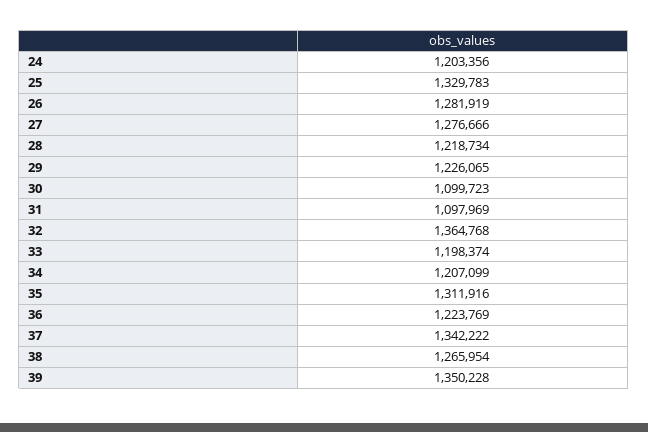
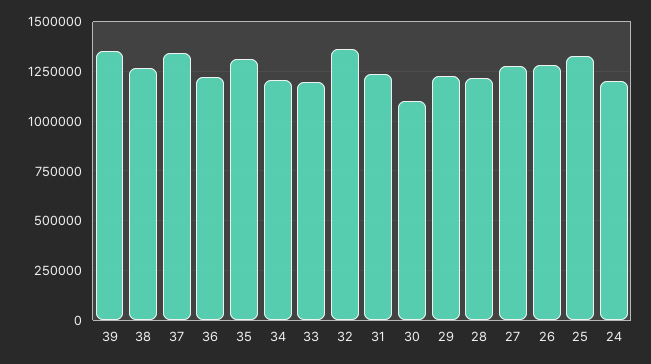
31: 1097969 -> 1250000

